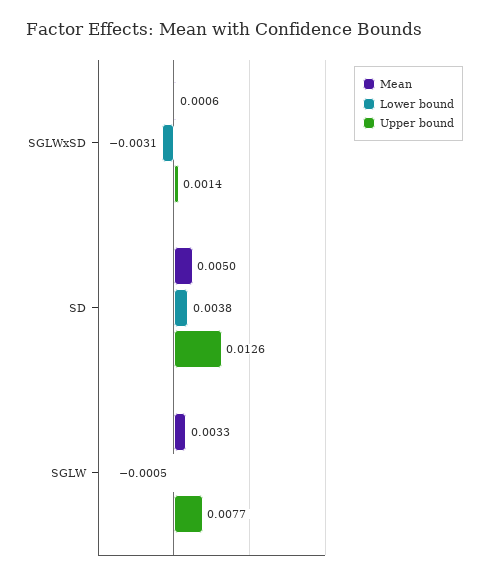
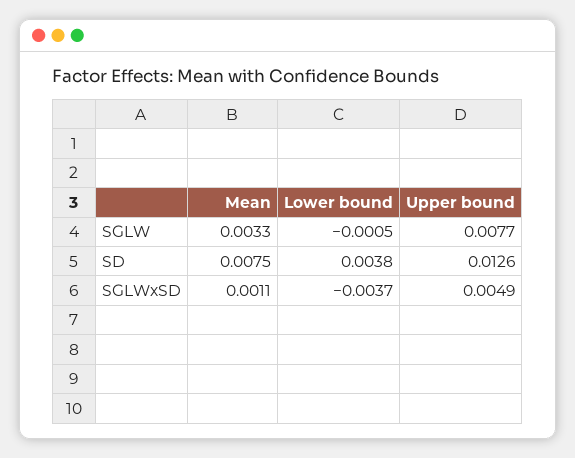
Mean, SGLWxSD: 0.0006 -> 0.0011
Lower bound, SGLWxSD: -0.0031 -> -0.0037
Upper bound, SGLWxSD: 0.0014 -> 0.0049
Mean, SD: 0.005 -> 0.0075

